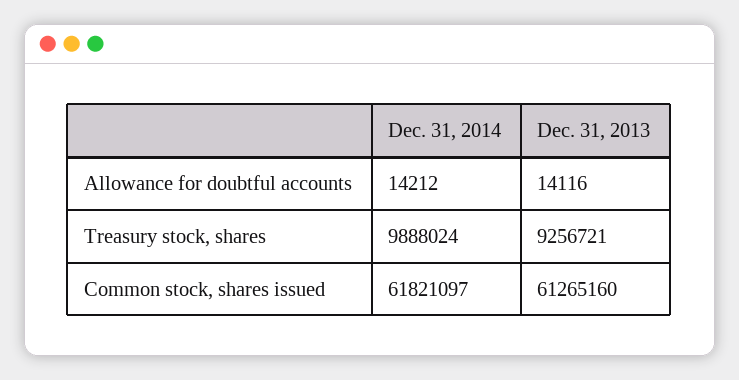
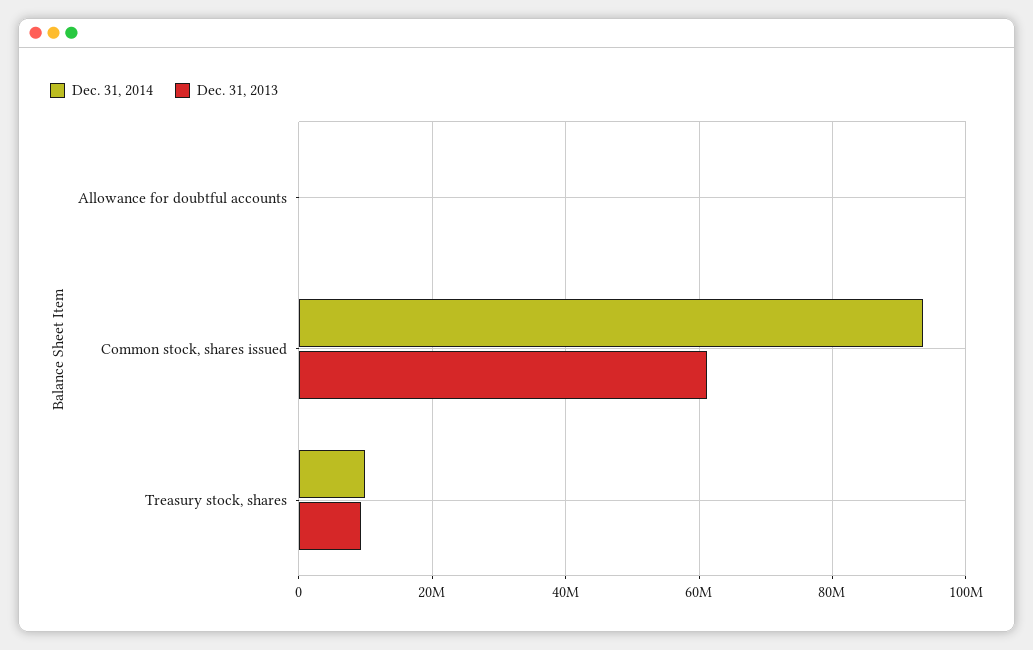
Dec. 31, 2014, Common stock, shares issued: 61821097 -> 94000000

